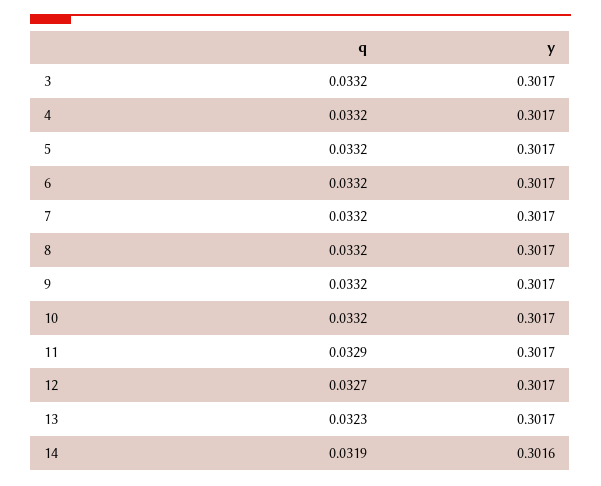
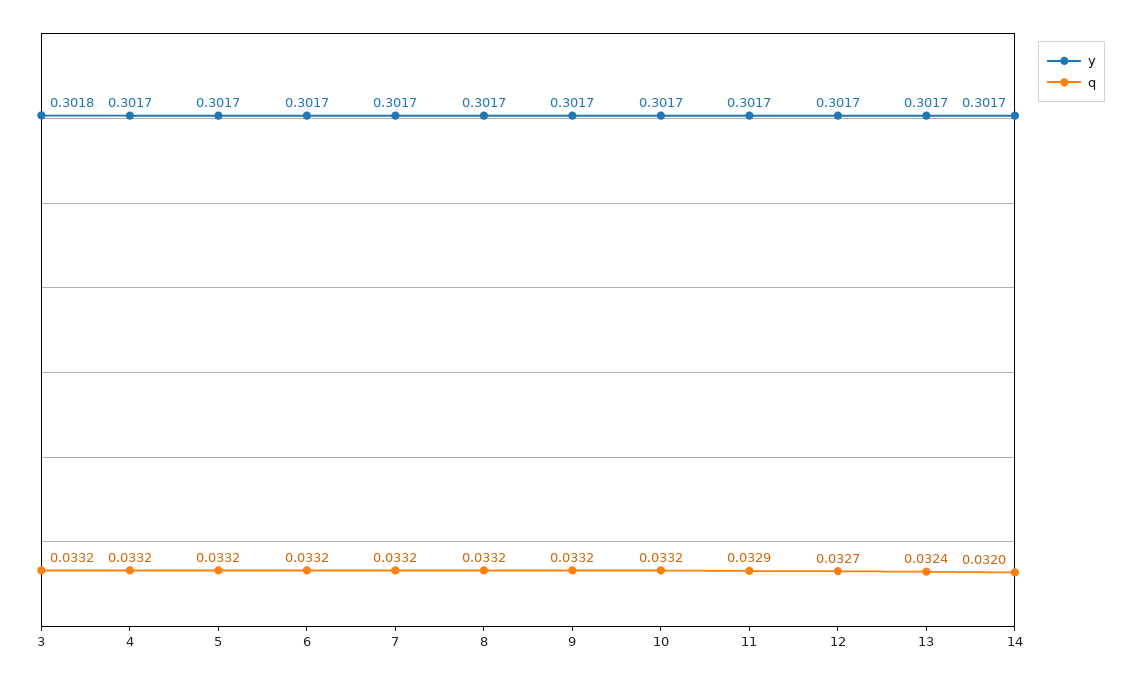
y, 3: 0.3017 -> 0.3018
q, 13: 0.0323 -> 0.0324
q, 14: 0.0319 -> 0.032
y, 14: 0.3016 -> 0.3017

